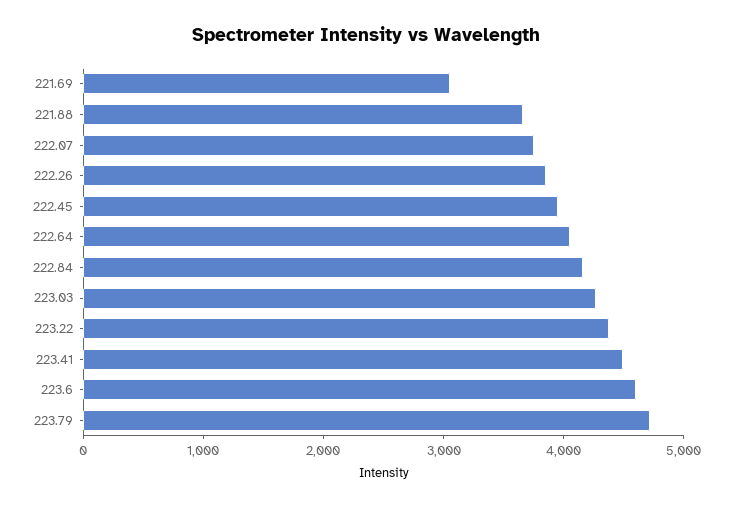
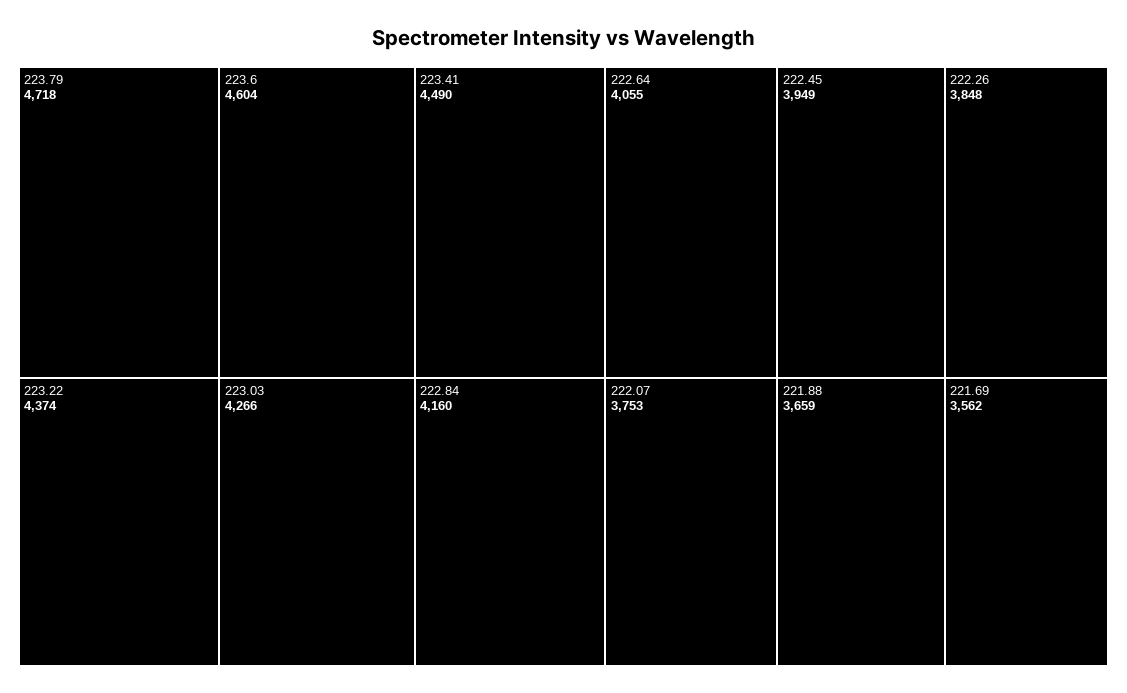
221.69: 3000 -> 3562

